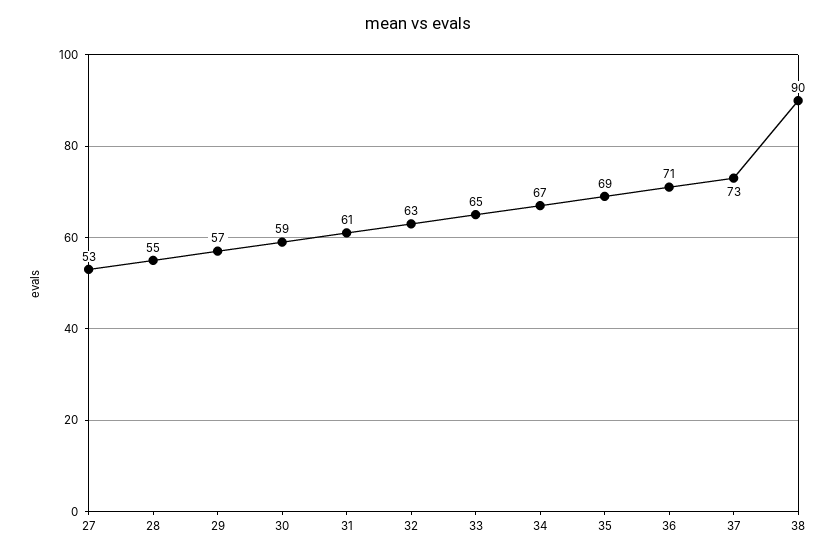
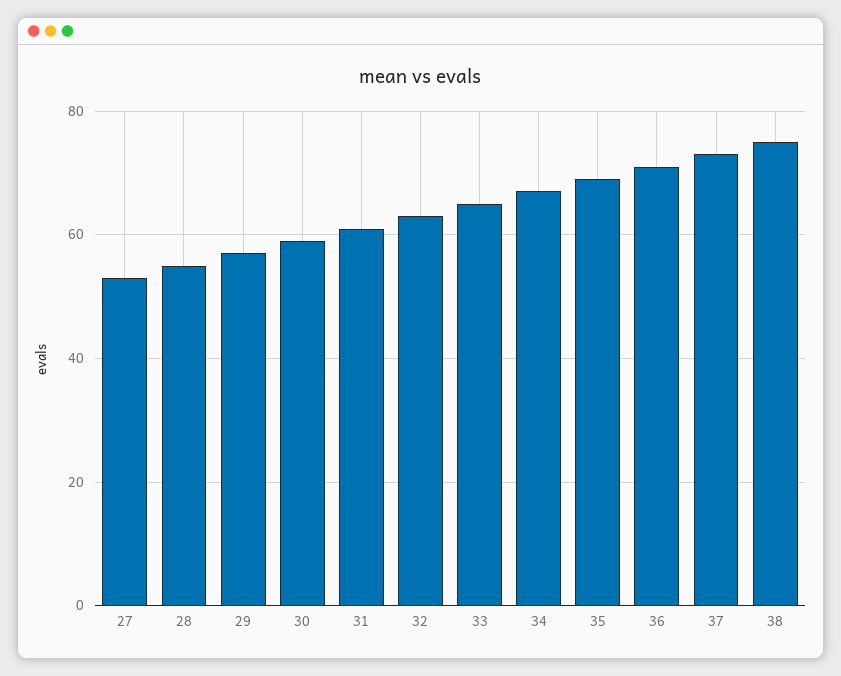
38: 90 -> 75

